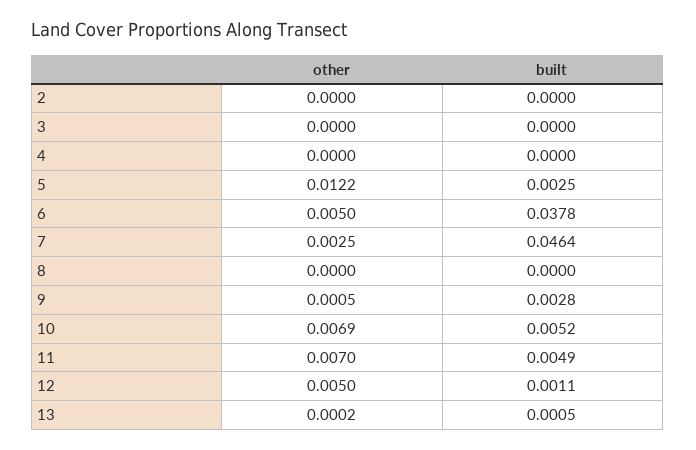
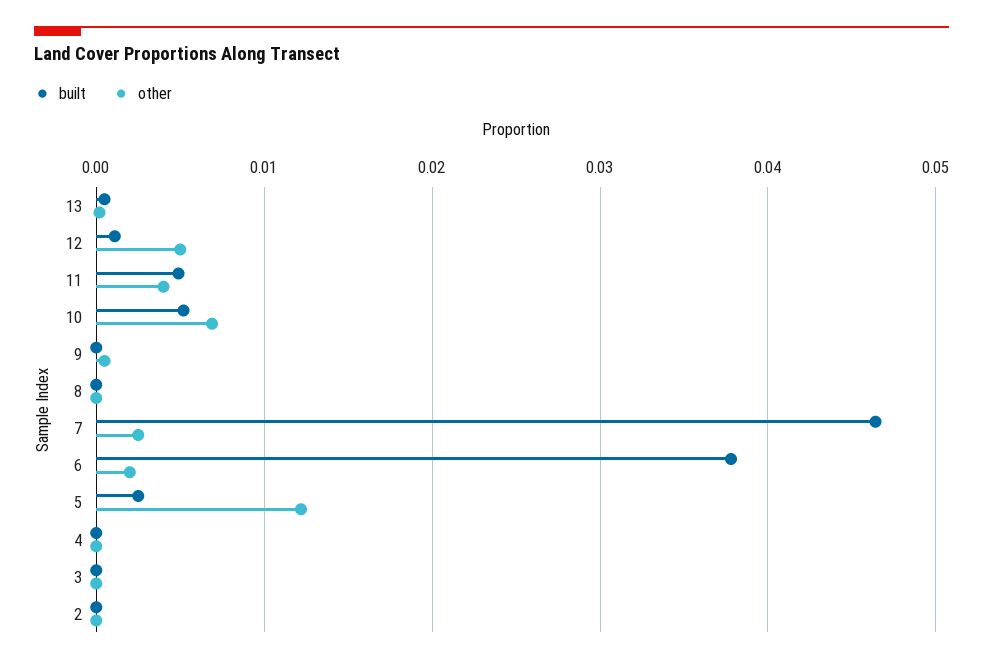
other, 6: 0.005 -> 0.002
built, 9: 0.0028 -> 0
other, 11: 0.007 -> 0.004

